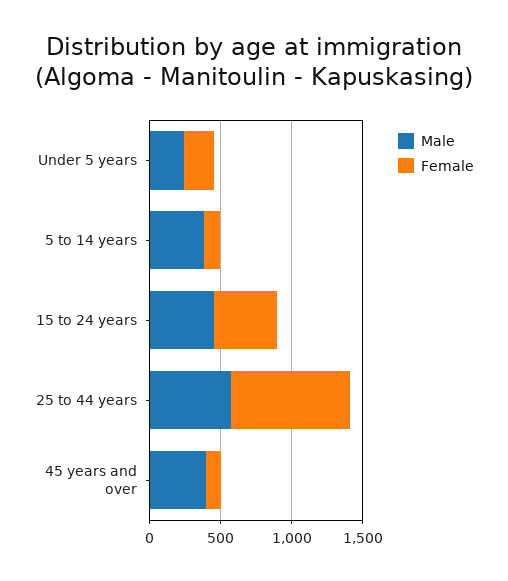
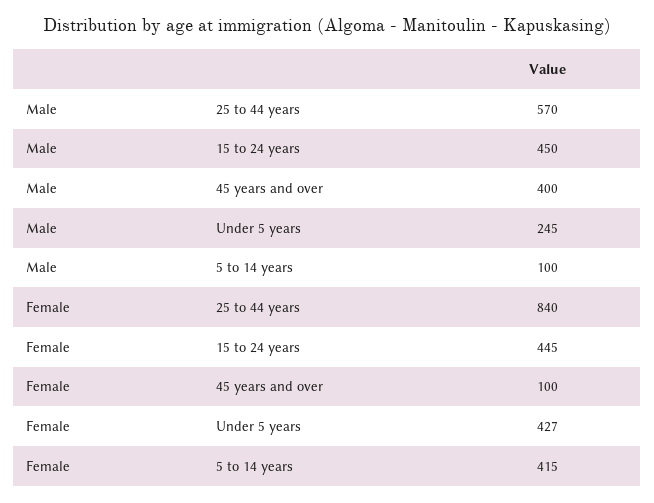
Female, Under 5 years: 200 -> 427
Male, 5 to 14 years: 400 -> 100
Female, 5 to 14 years: 100 -> 415

